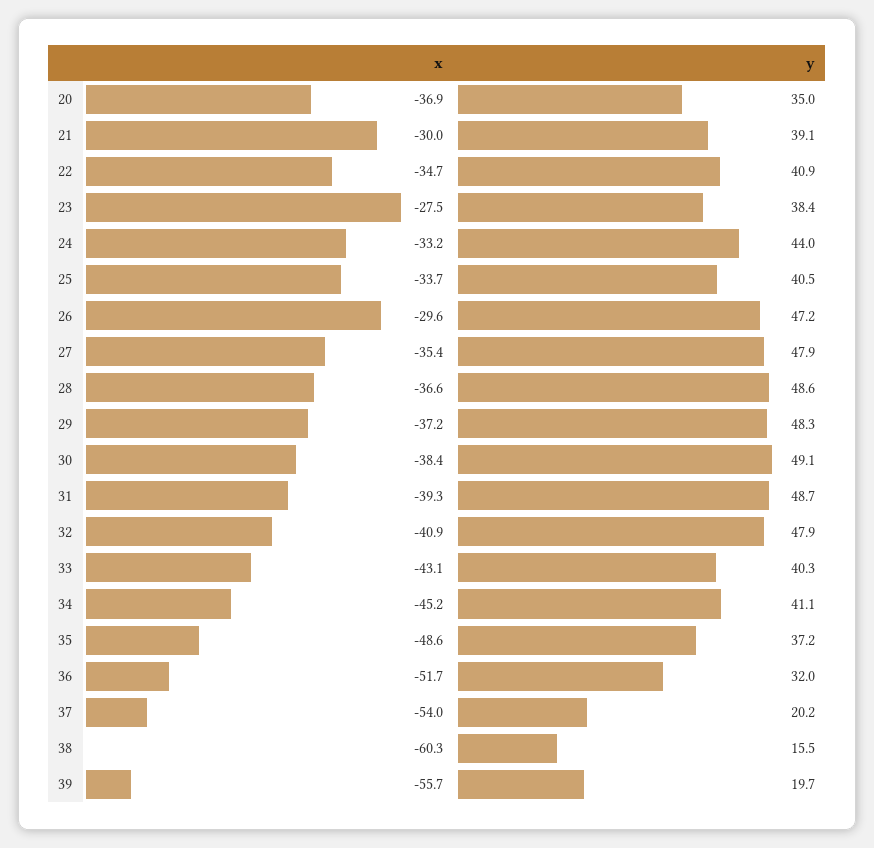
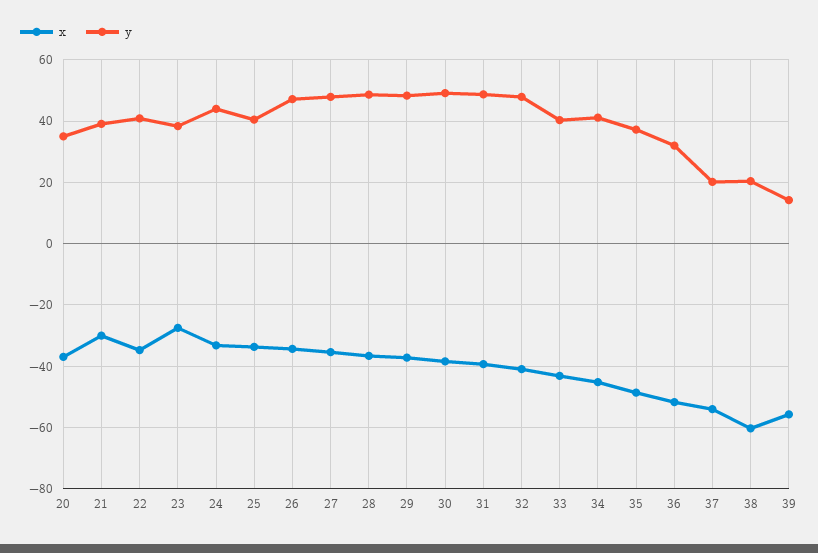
x, 26: -29.6 -> -34
y, 38: 15.5 -> 20
y, 39: 19.7 -> 14

